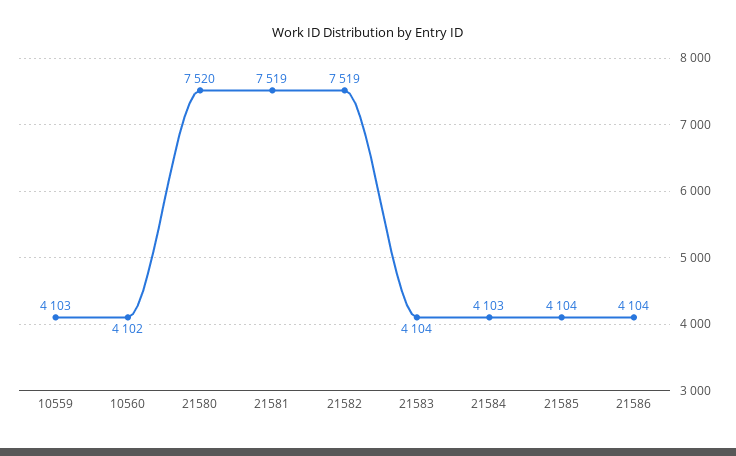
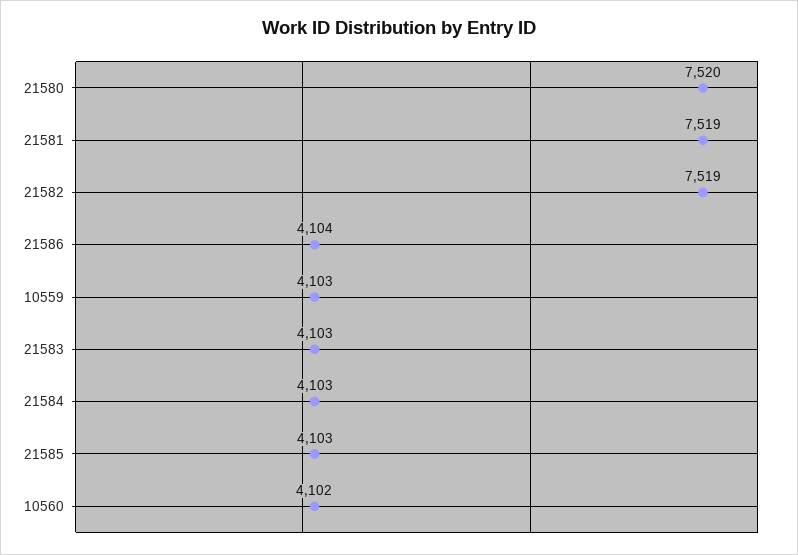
21583: 4104 -> 4103
21585: 4104 -> 4103

